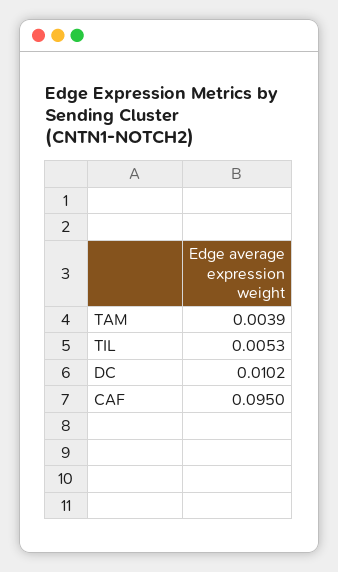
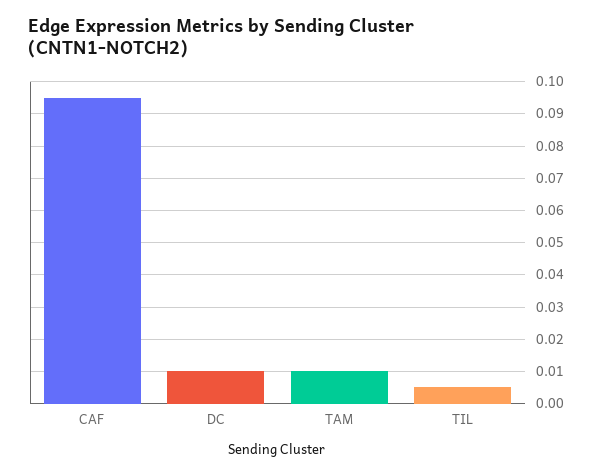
TAM: 0.0039 -> 0.01

